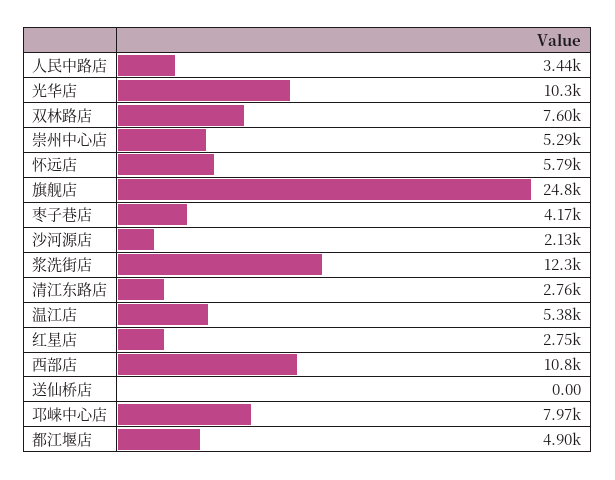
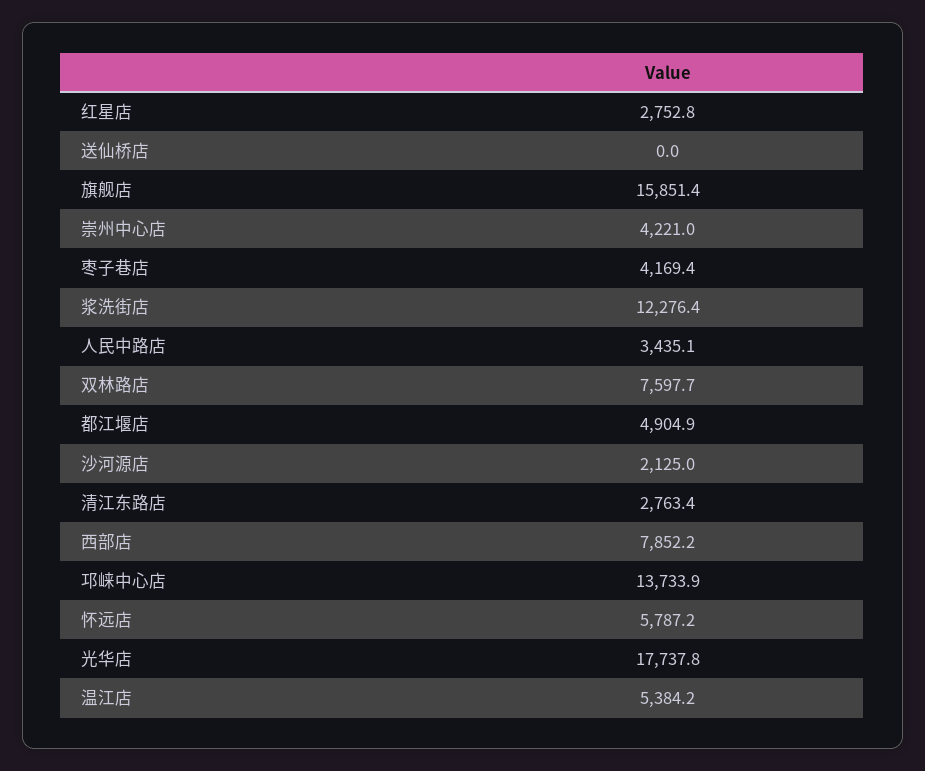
光华店: 10300 -> 17737.8
崇州中心店: 5290 -> 4221
旗舰店: 24800 -> 15851.4
西部店: 10800 -> 7852.2
邛崃中心店: 7970 -> 13733.9

